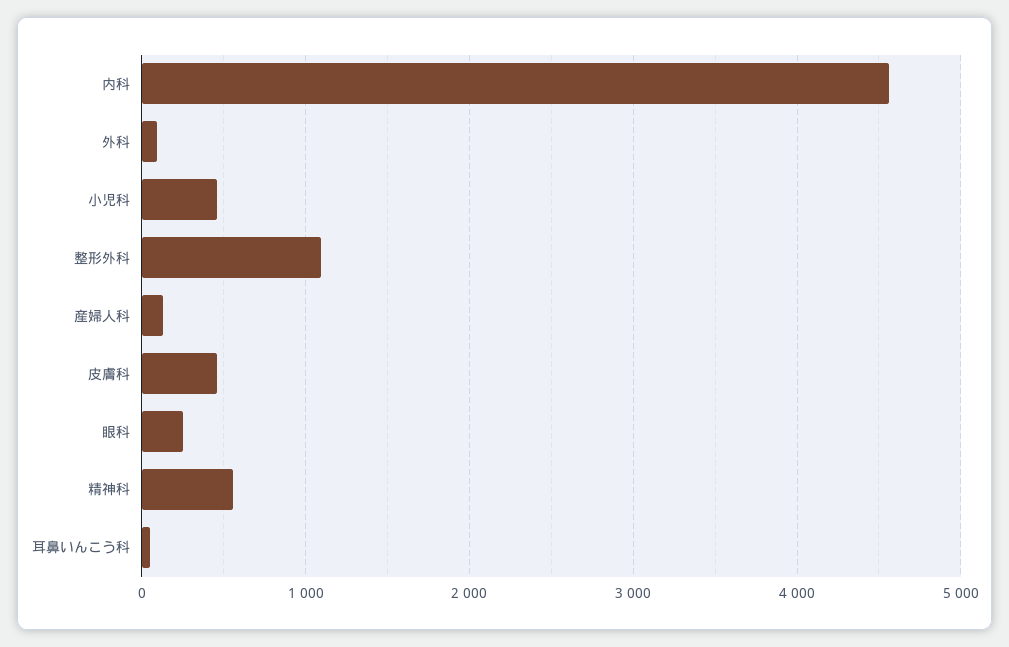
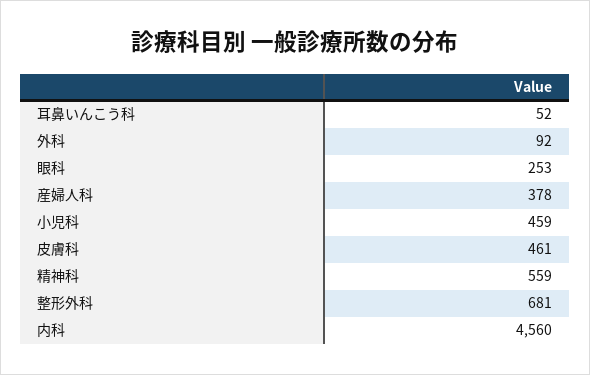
整形外科: 1100 -> 681
産婦人科: 100 -> 378

